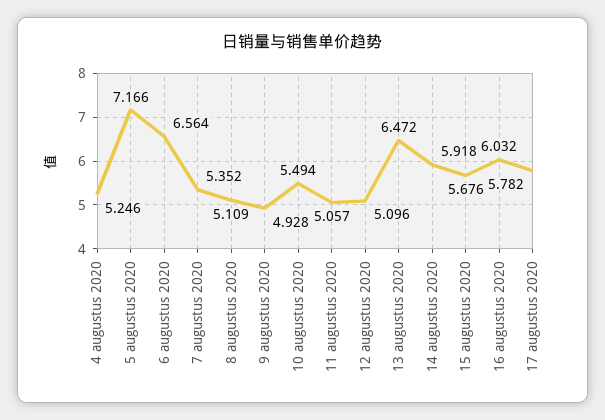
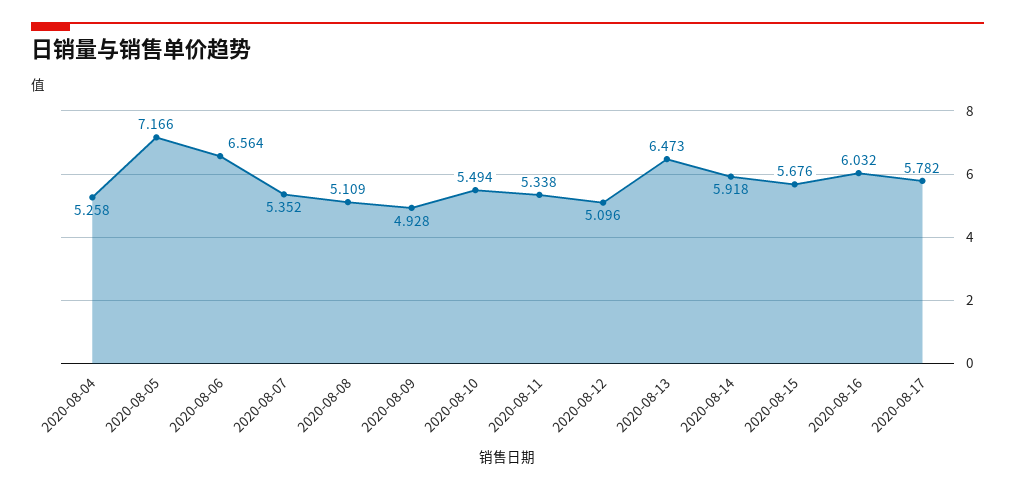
4 augustus 2020: 5.246 -> 5.258
11 augustus 2020: 5.057 -> 5.338
13 augustus 2020: 6.472 -> 6.473

